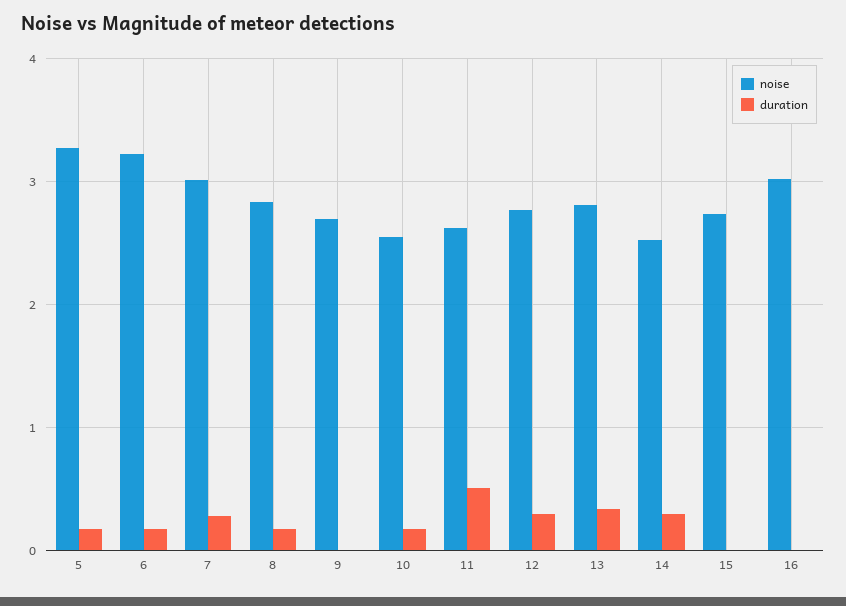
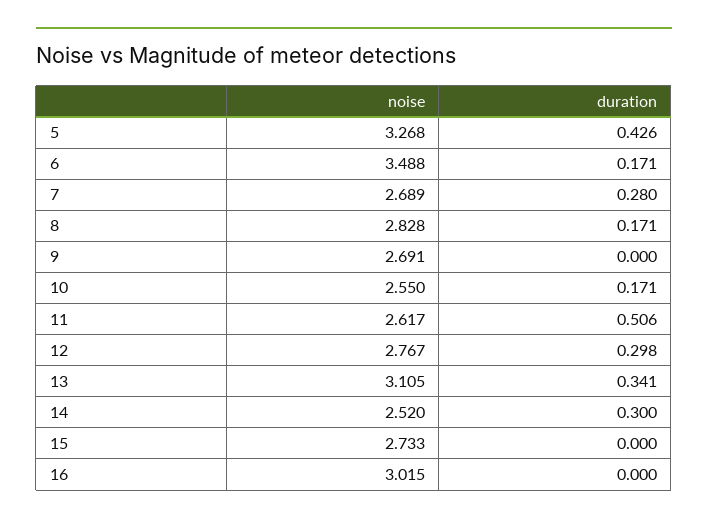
duration, 5: 0.2 -> 0.426
noise, 6: 3.2 -> 3.488
noise, 7: 3 -> 2.689
noise, 13: 2.8 -> 3.105

